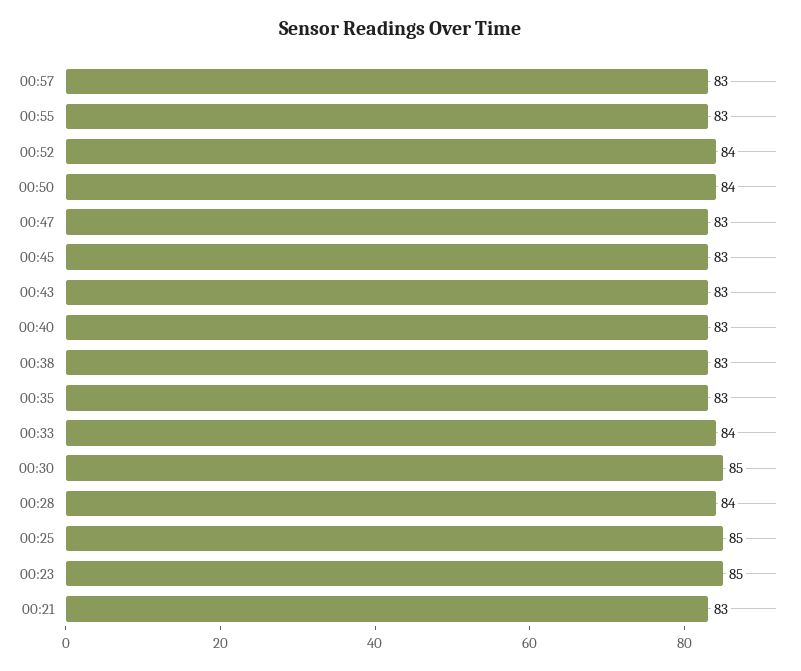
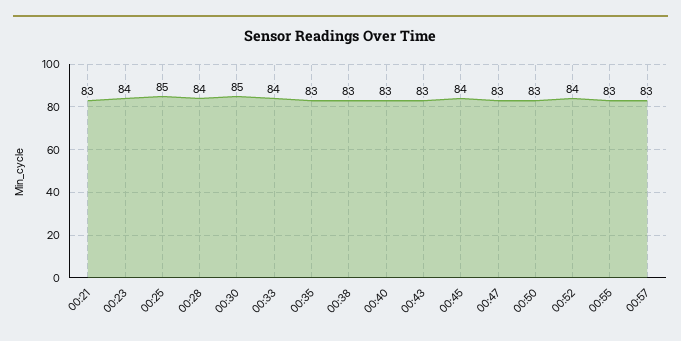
00:50: 84 -> 83
00:45: 83 -> 84
00:23: 85 -> 84

